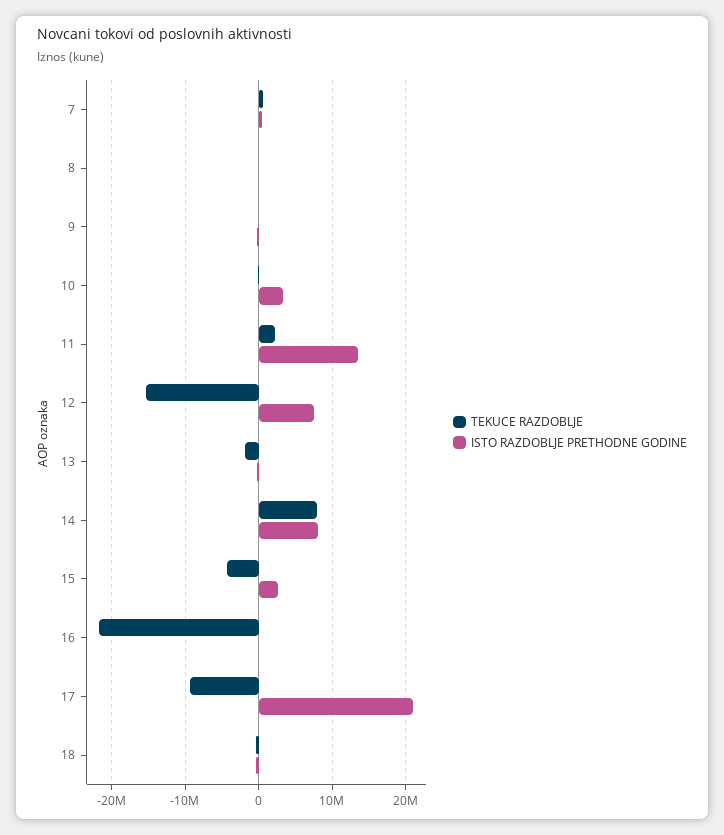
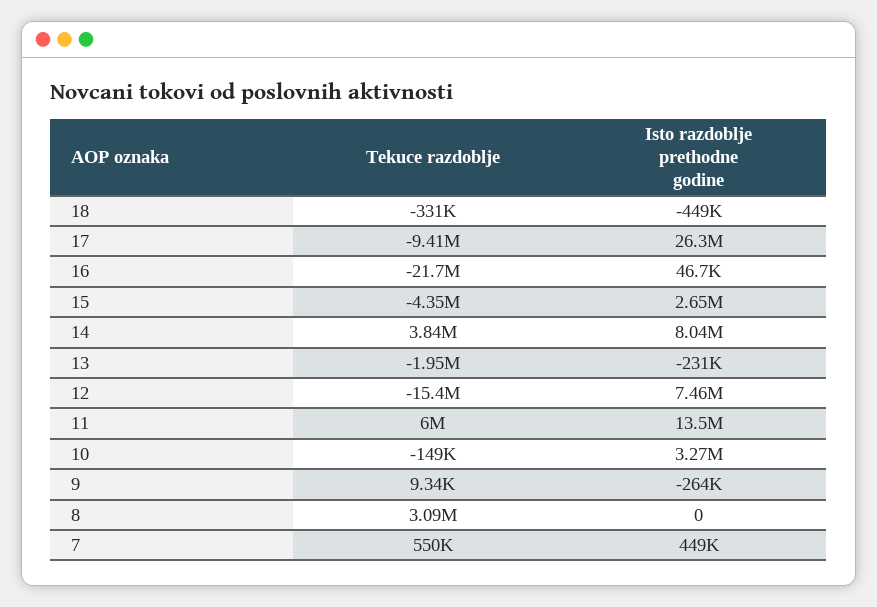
TEKUCE RAZDOBLJE, 8: 0 -> 3090000
TEKUCE RAZDOBLJE, 11: 2000000 -> 6000000
TEKUCE RAZDOBLJE, 14: 8000000 -> 3840000
ISTO RAZDOBLJE PRETHODNE GODINE, 17: 21000000 -> 26300000

